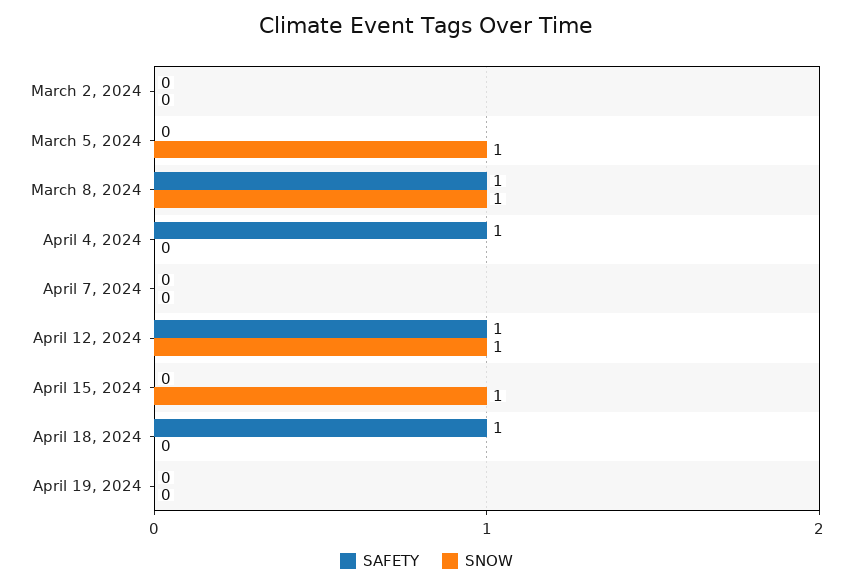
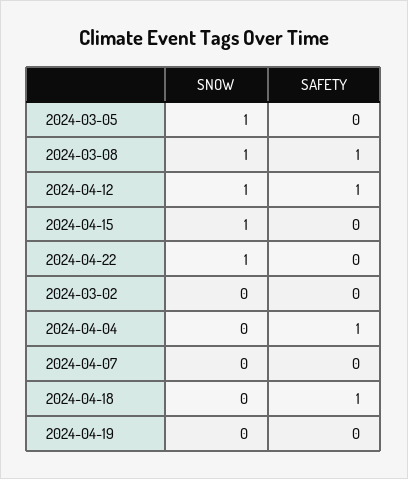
SNOW, 2024-04-22: none -> 1
SAFETY, 2024-04-22: none -> 0

